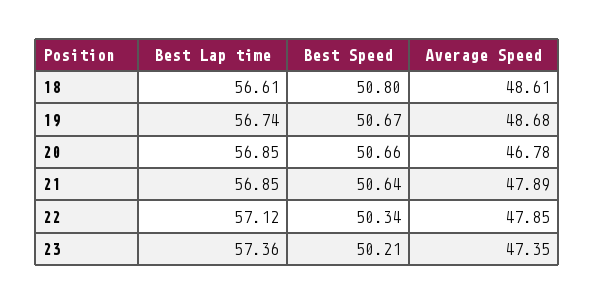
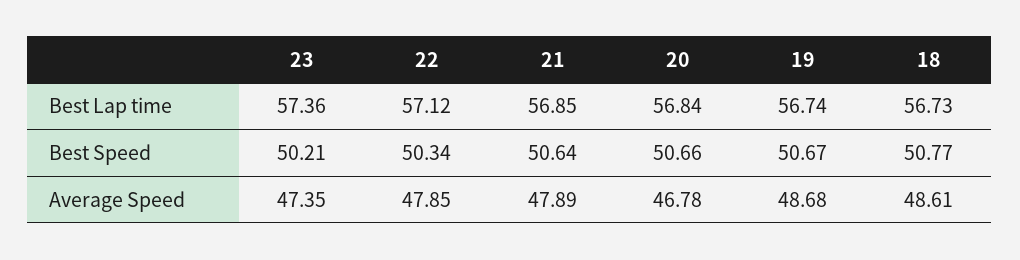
Best Lap time, 18: 56.61 -> 56.73
Best Speed, 18: 50.8 -> 50.77
Best Lap time, 20: 56.85 -> 56.84

